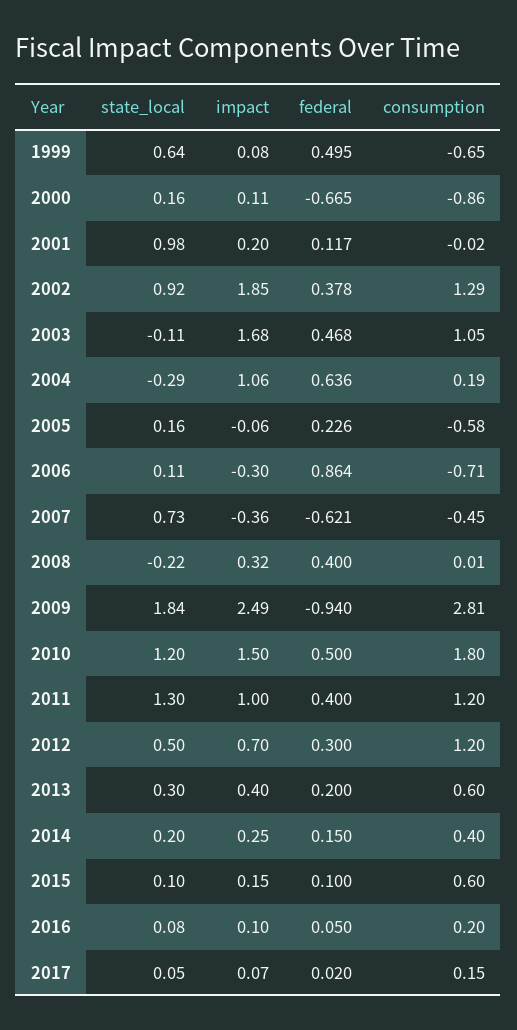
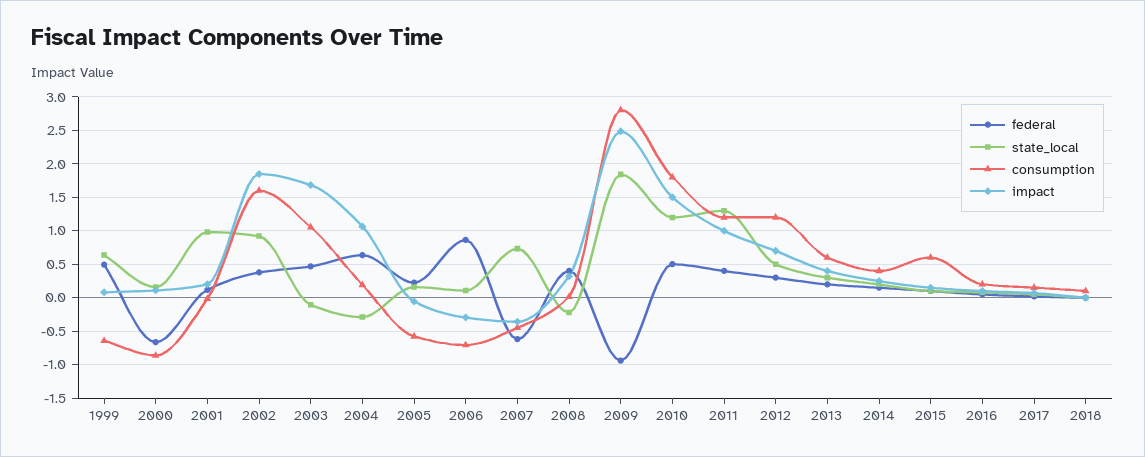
consumption, 2002: 1.29 -> 1.6
federal, 2018: none -> 0
state_local, 2018: none -> 0
consumption, 2018: none -> 0.1
impact, 2018: none -> 0

